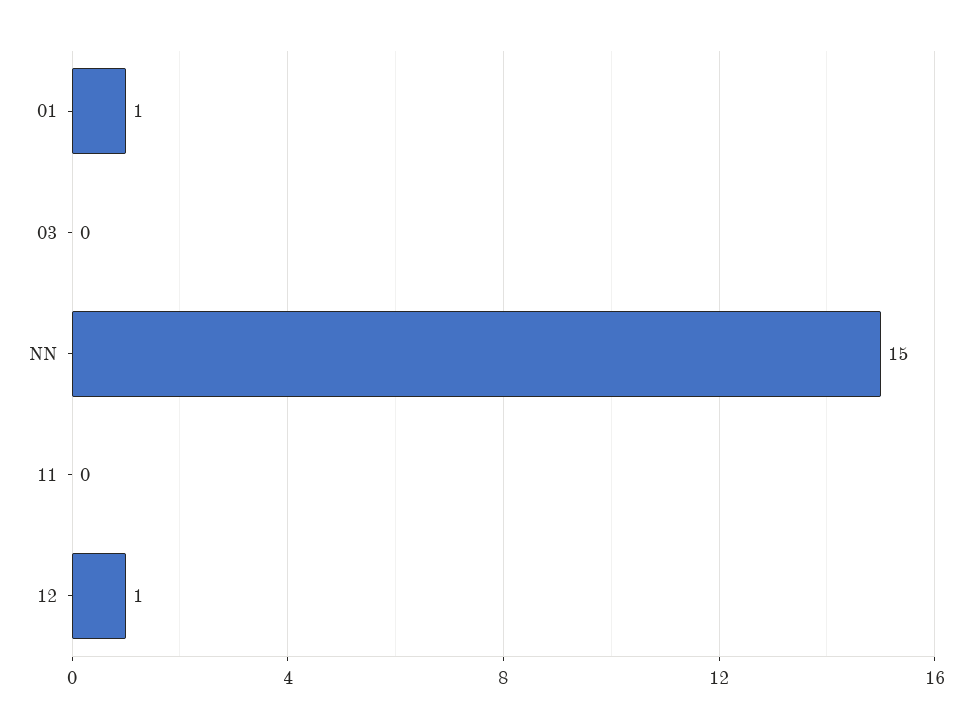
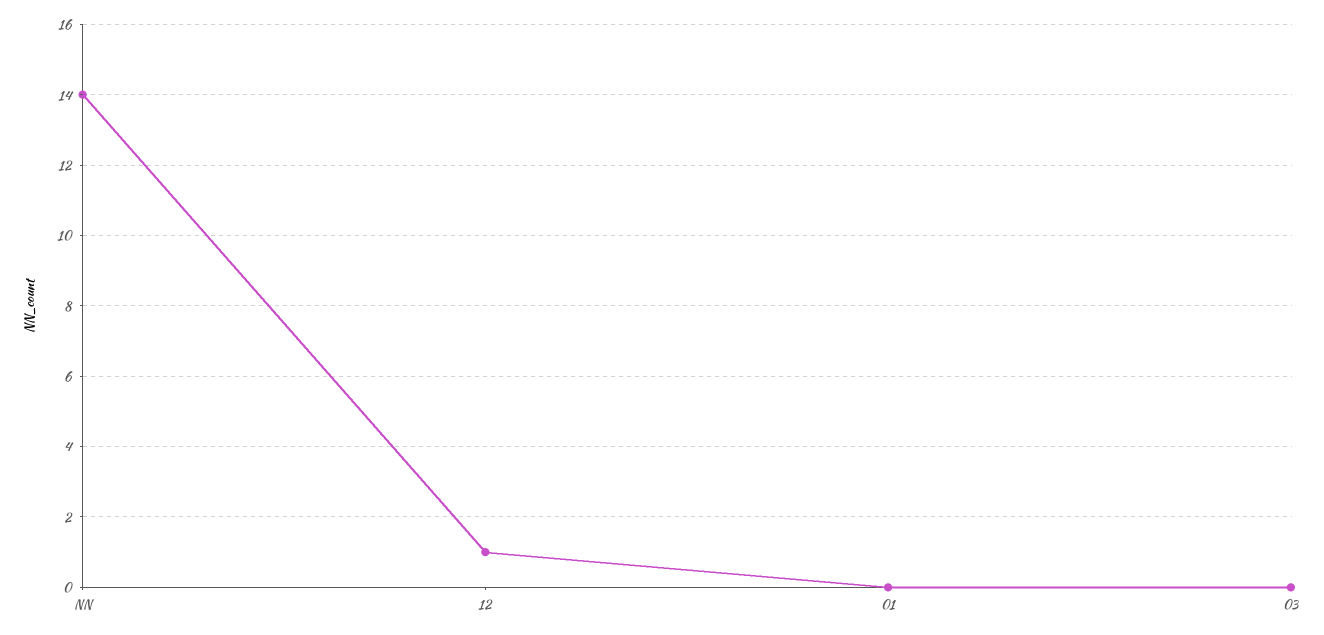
01: 1 -> 0
NN: 15 -> 14
11: 0 -> none

